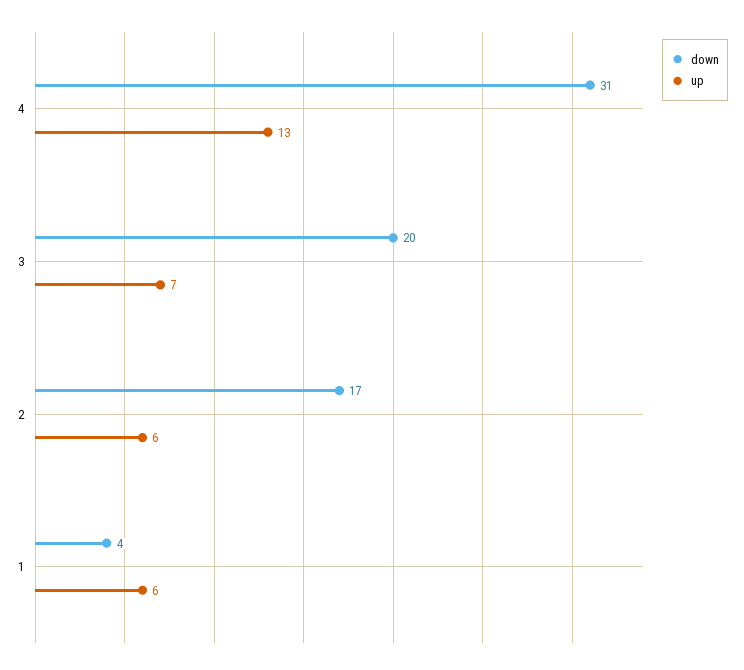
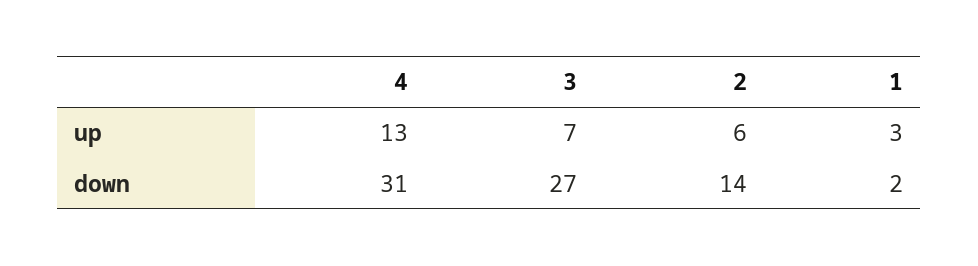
down, 3: 20 -> 27
down, 2: 17 -> 14
down, 1: 4 -> 2
up, 1: 6 -> 3

